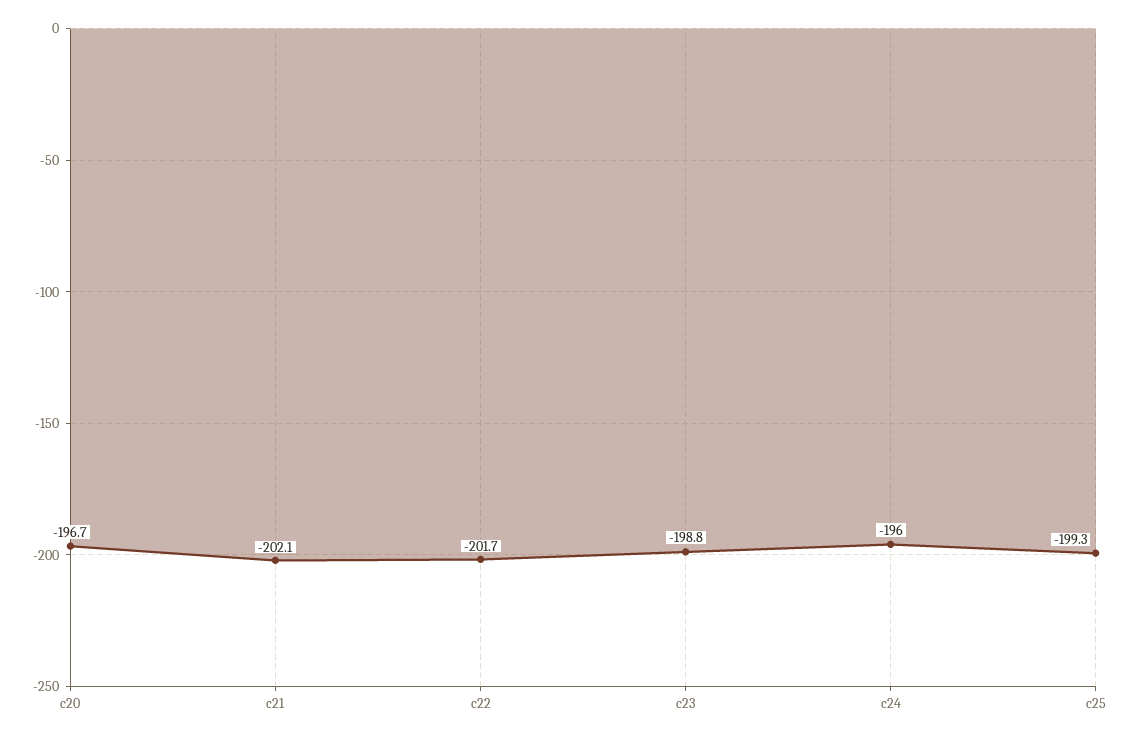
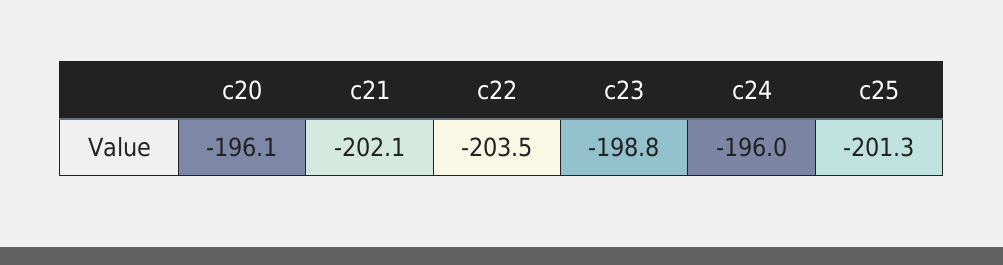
c20: -196.7 -> -196.1
c22: -201.7 -> -203.5
c25: -199.3 -> -201.3

